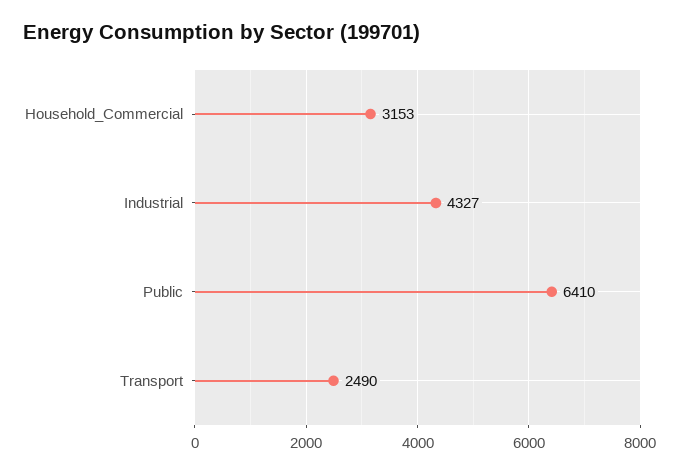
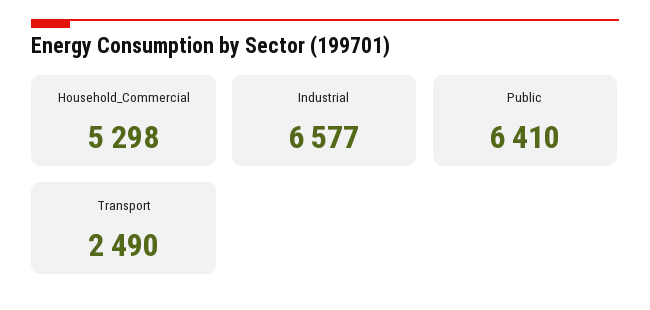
Household_Commercial: 3153 -> 5298
Industrial: 4327 -> 6577

